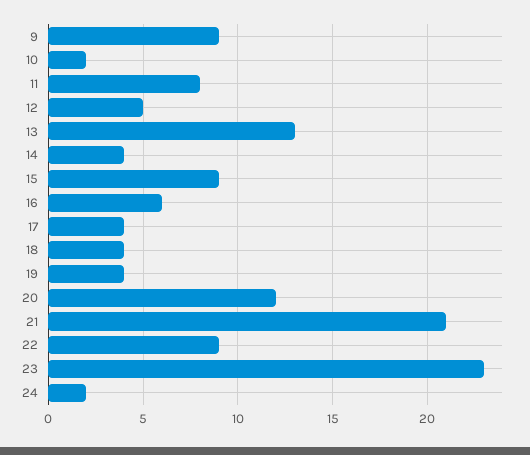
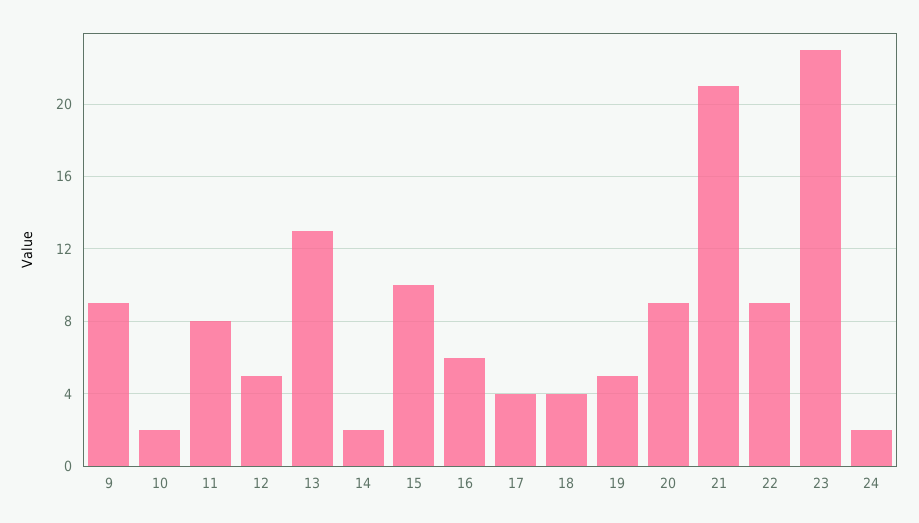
14: 4 -> 2
15: 9 -> 10
19: 4 -> 5
20: 12 -> 9

